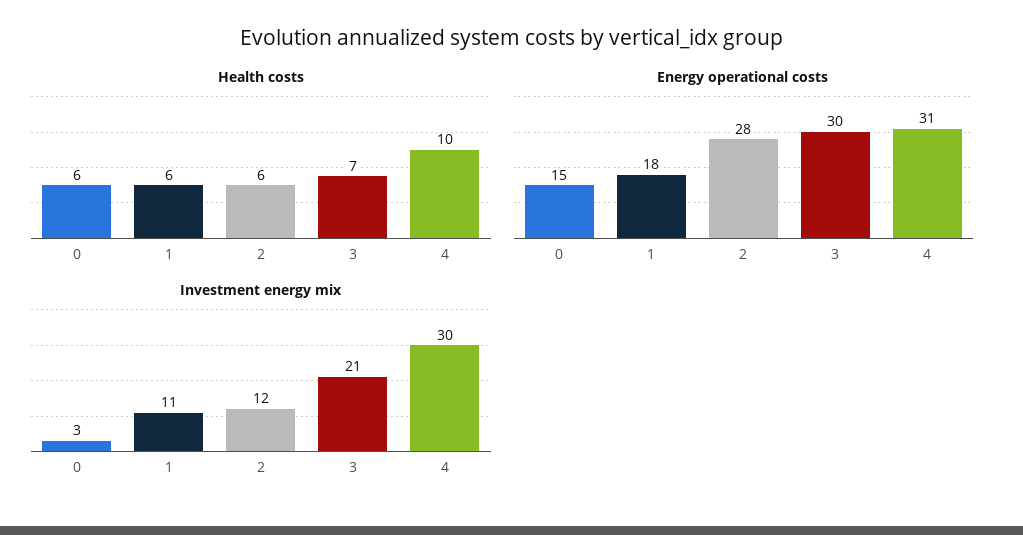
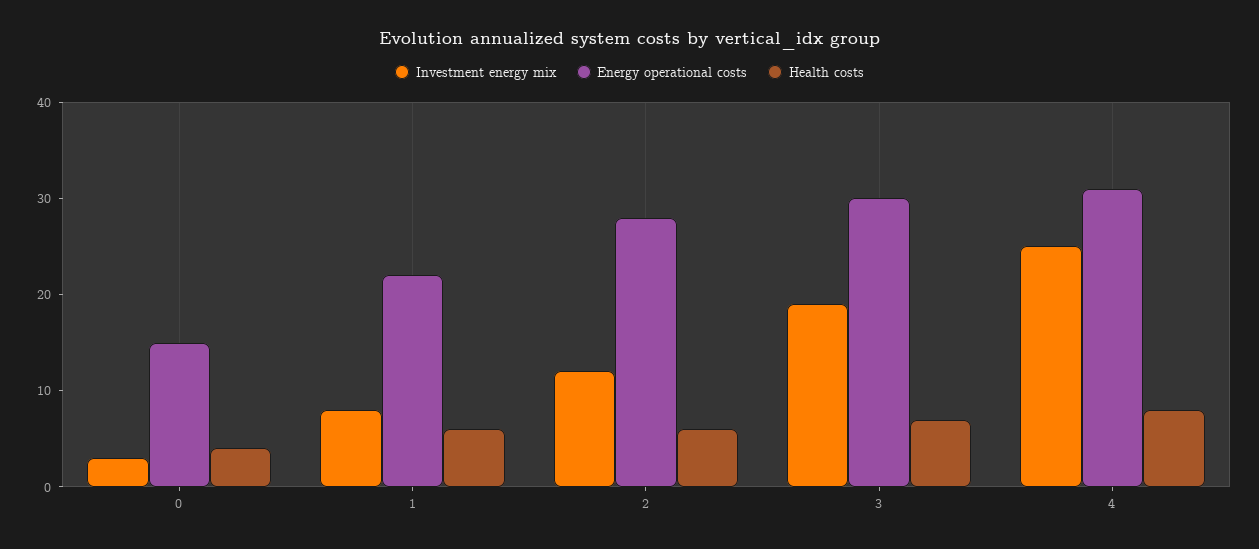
Health costs, 0: 6 -> 4
Health costs, 4: 10 -> 8
Energy operational costs, 1: 18 -> 22
Investment energy mix, 1: 11 -> 8
Investment energy mix, 3: 21 -> 19
Investment energy mix, 4: 30 -> 25

